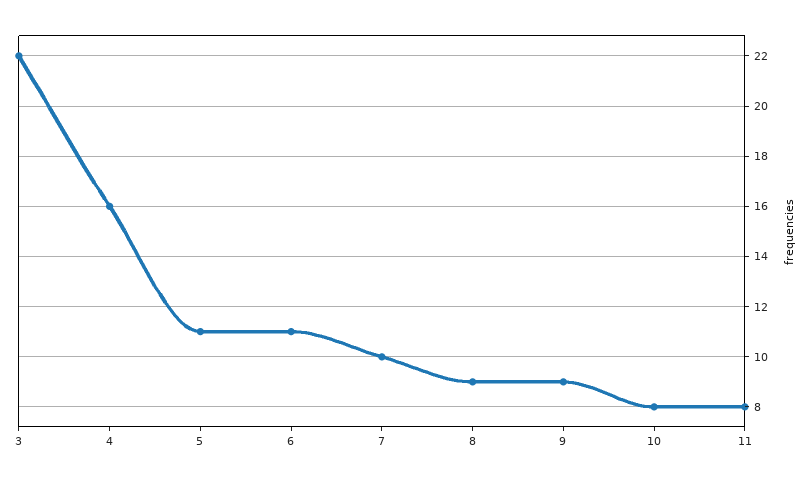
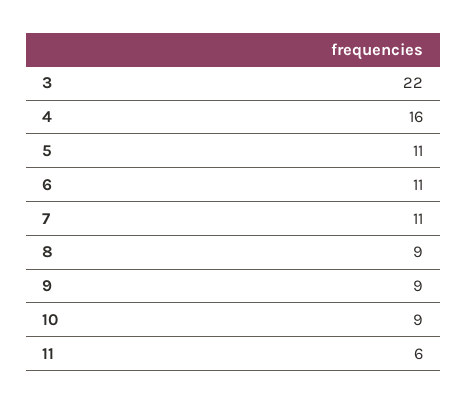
7: 10 -> 11
10: 8 -> 9
11: 8 -> 6

